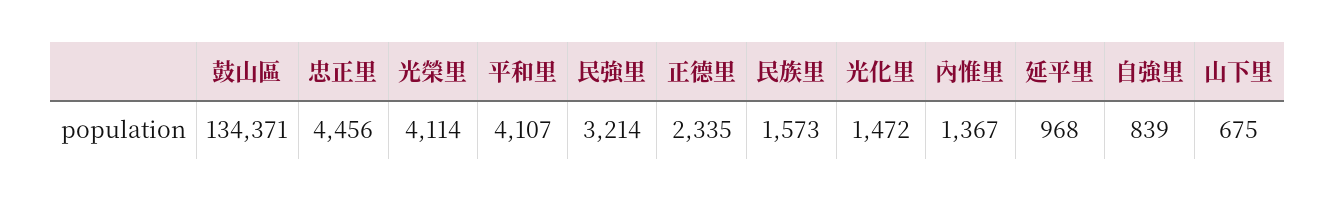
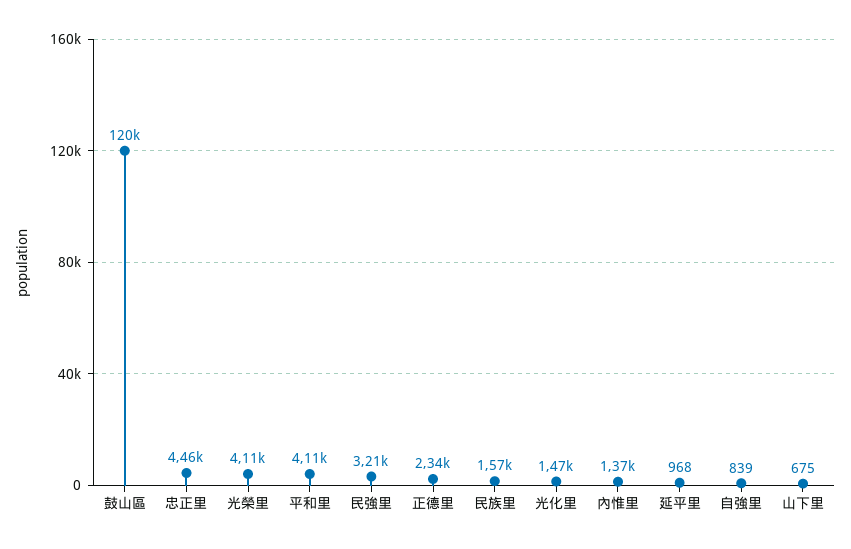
鼓山區: 134371 -> 120000

